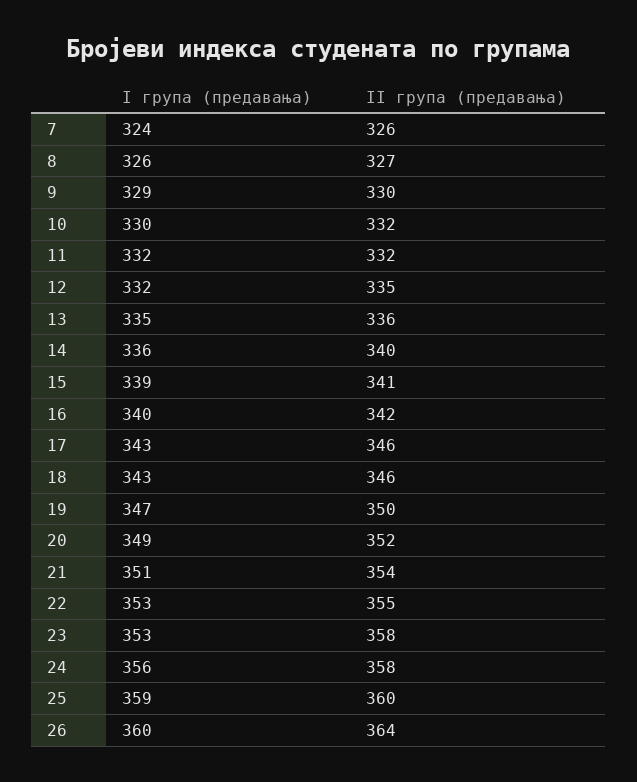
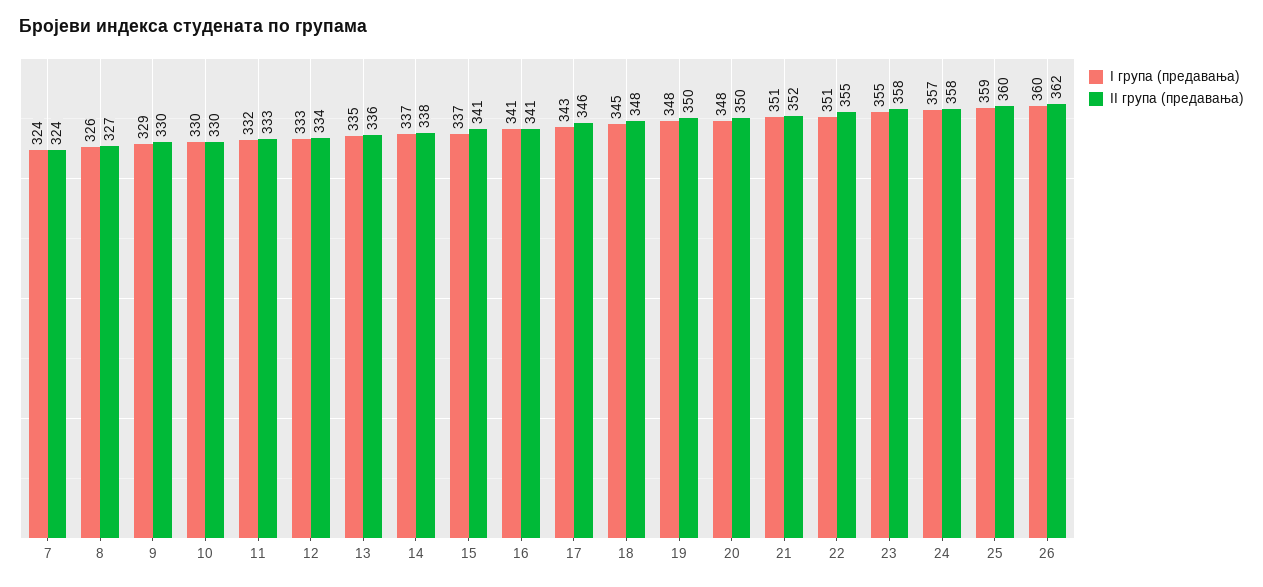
II група (предавања), 7: 326 -> 324
II група (предавања), 10: 332 -> 330
II група (предавања), 11: 332 -> 333
I група (предавања), 12: 332 -> 333
II група (предавања), 12: 335 -> 334
I група (предавања), 14: 336 -> 337
II група (предавања), 14: 340 -> 338
I група (предавања), 15: 339 -> 337
I група (предавања), 16: 340 -> 341
II група (предавања), 16: 342 -> 341
I група (предавања), 18: 343 -> 345
II група (предавања), 18: 346 -> 348
I група (предавања), 19: 347 -> 348
I група (предавања), 20: 349 -> 348
II група (предавања), 20: 352 -> 350
II група (предавања), 21: 354 -> 352
I група (предавања), 22: 353 -> 351
I група (предавања), 23: 353 -> 355
I група (предавања), 24: 356 -> 357
II група (предавања), 26: 364 -> 362

